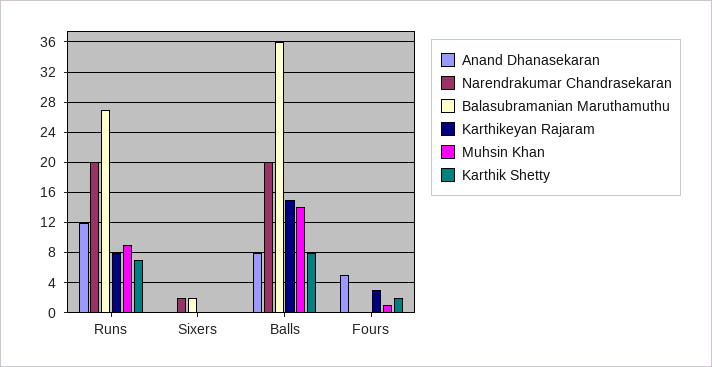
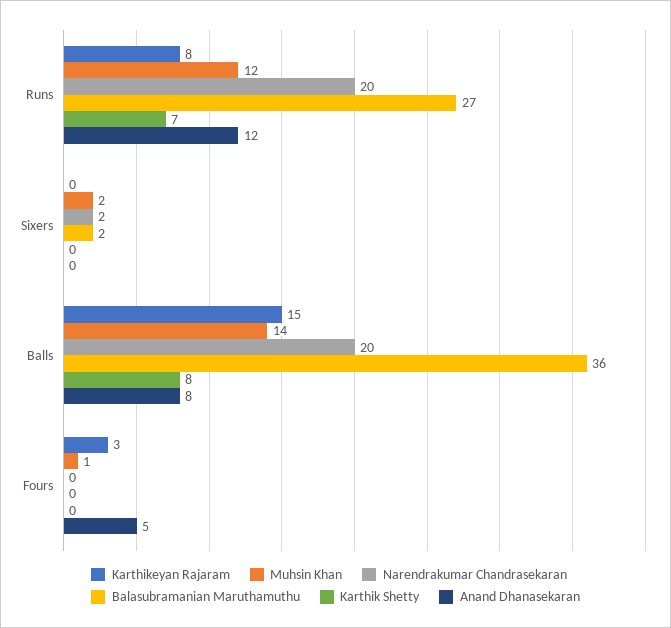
Muhsin Khan, Runs: 9 -> 12
Muhsin Khan, Sixers: 0 -> 2
Karthik Shetty, Fours: 2 -> 0

